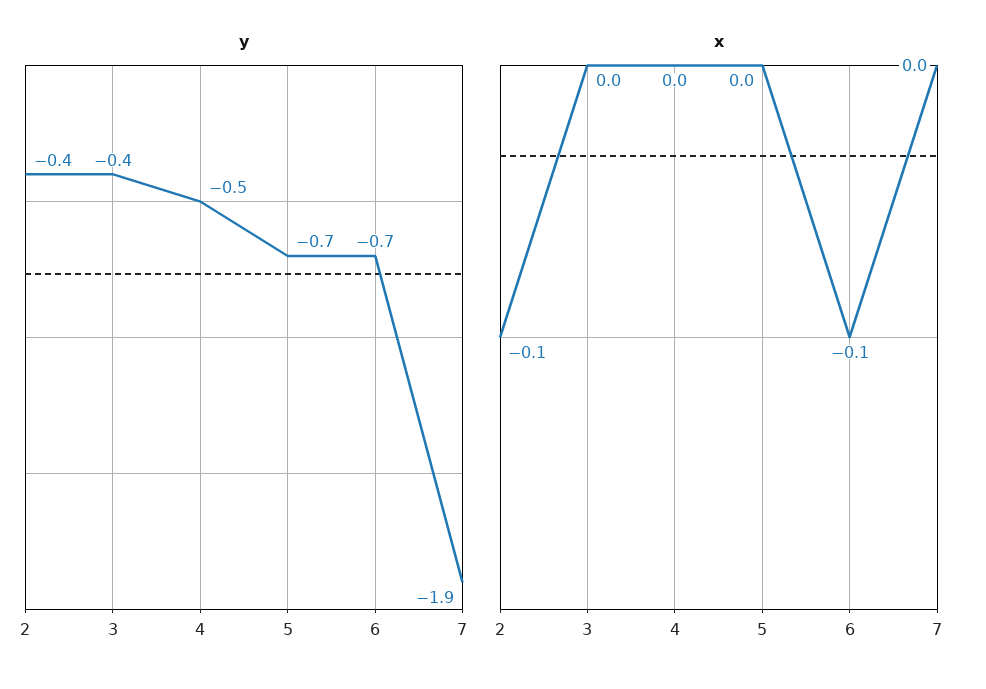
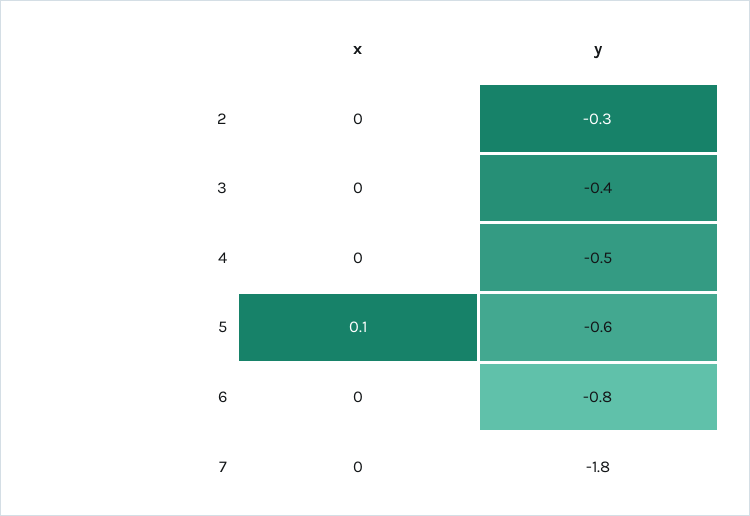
y, 2: -0.4 -> -0.3
y, 5: -0.7 -> -0.6
y, 6: -0.7 -> -0.8
y, 7: -1.9 -> -1.8
x, 2: -0.1 -> 0
x, 5: 0 -> 0.1
x, 6: -0.1 -> 0

